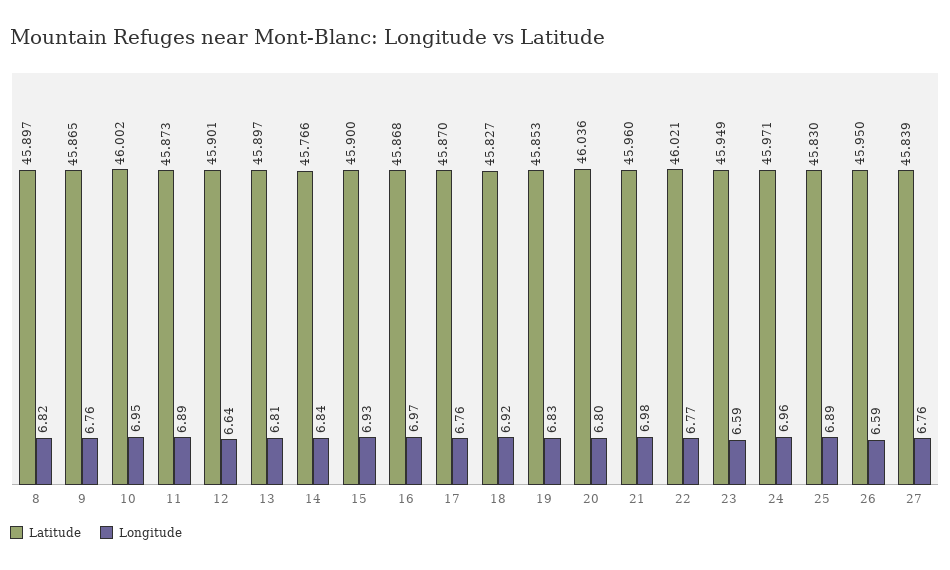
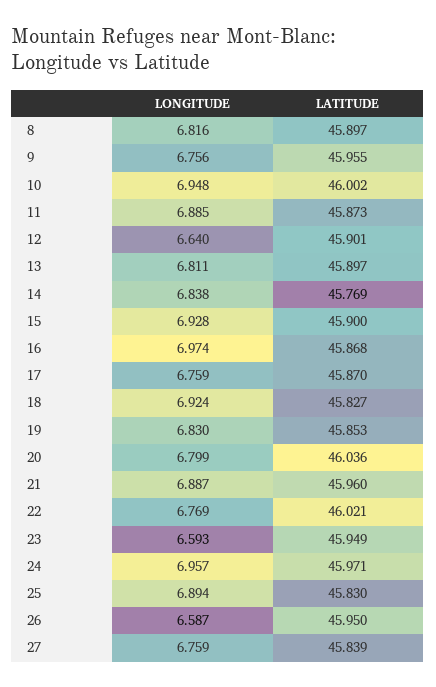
Latitude, 9: 45.865 -> 45.955
Latitude, 14: 45.766 -> 45.769
Longitude, 21: 6.98 -> 6.887

